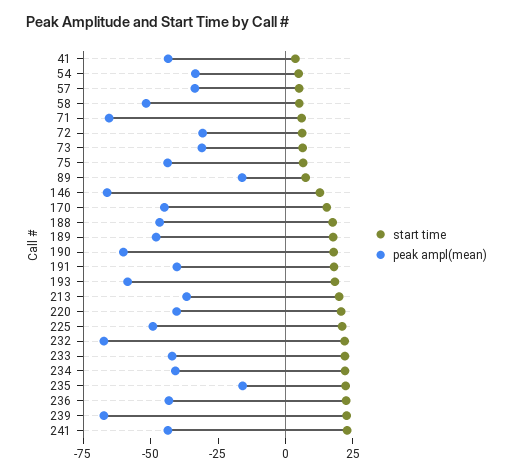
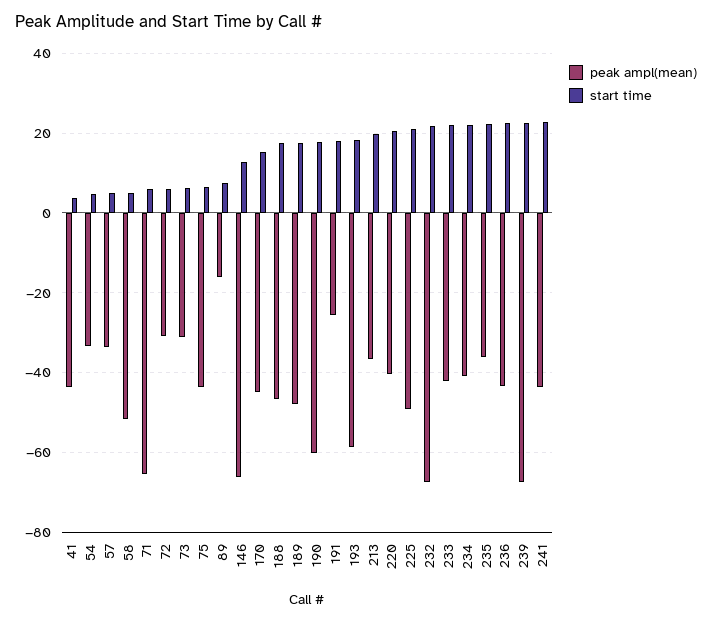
peak ampl(mean), 191: -40 -> -26
peak ampl(mean), 235: -15 -> -36

